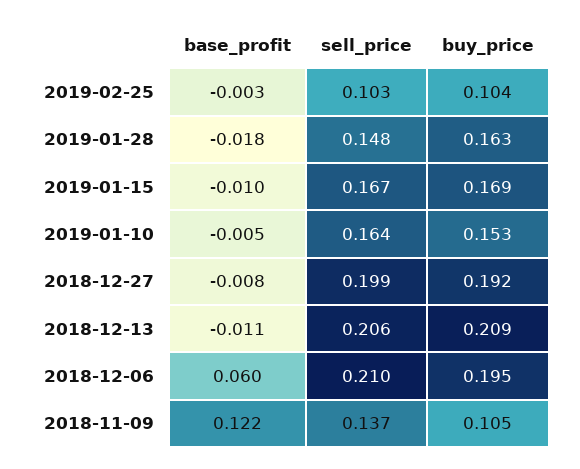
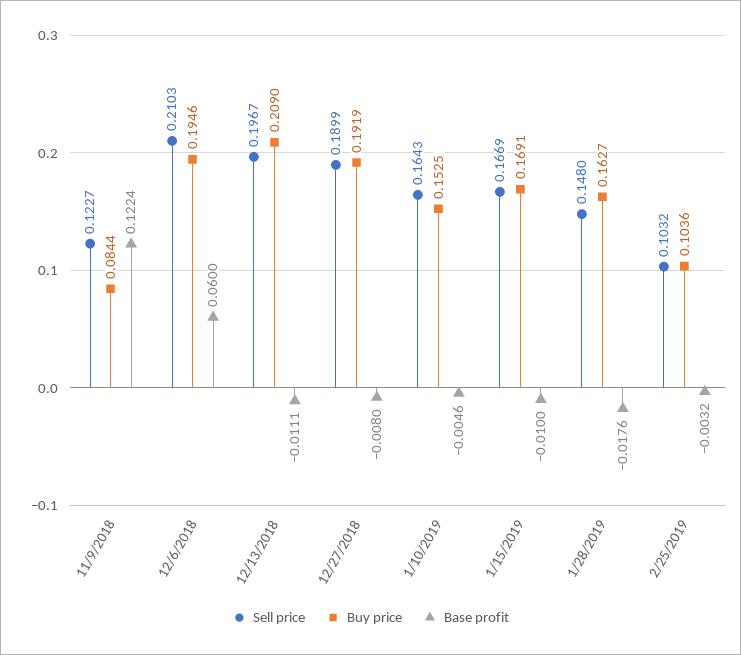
sell_price, 2018-12-27: 0.199 -> 0.1899
sell_price, 2018-12-13: 0.206 -> 0.1967
sell_price, 2018-11-09: 0.137 -> 0.1227
buy_price, 2018-11-09: 0.105 -> 0.0844

